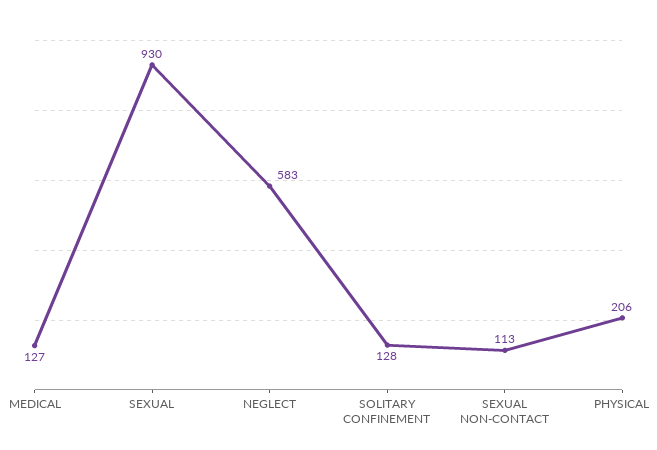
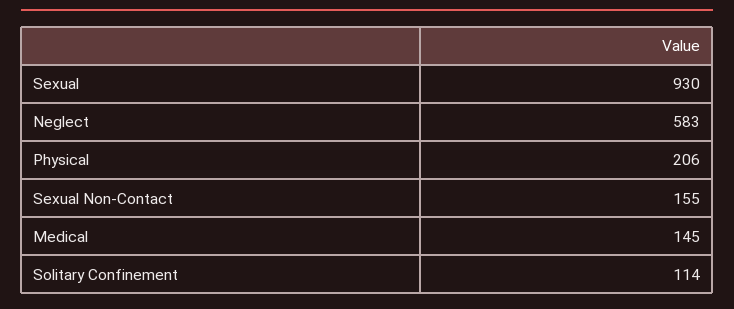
MEDICAL: 127 -> 145
SOLITARY CONFINEMENT: 128 -> 114
SEXUAL NON-CONTACT: 113 -> 155

